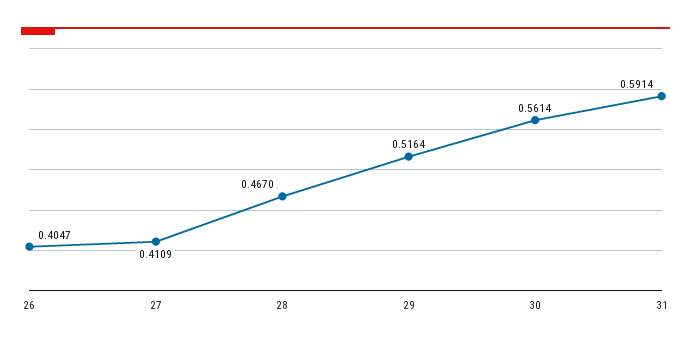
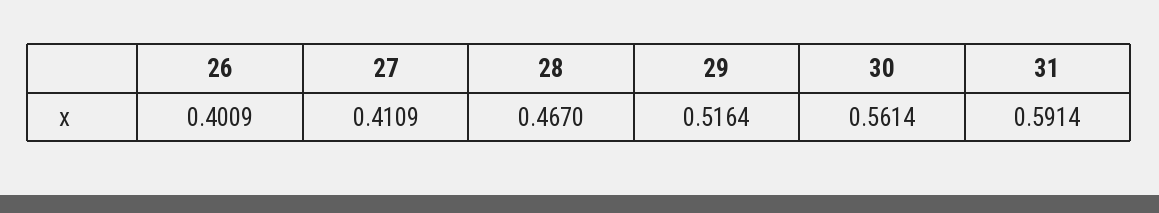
26: 0.4047 -> 0.4009

